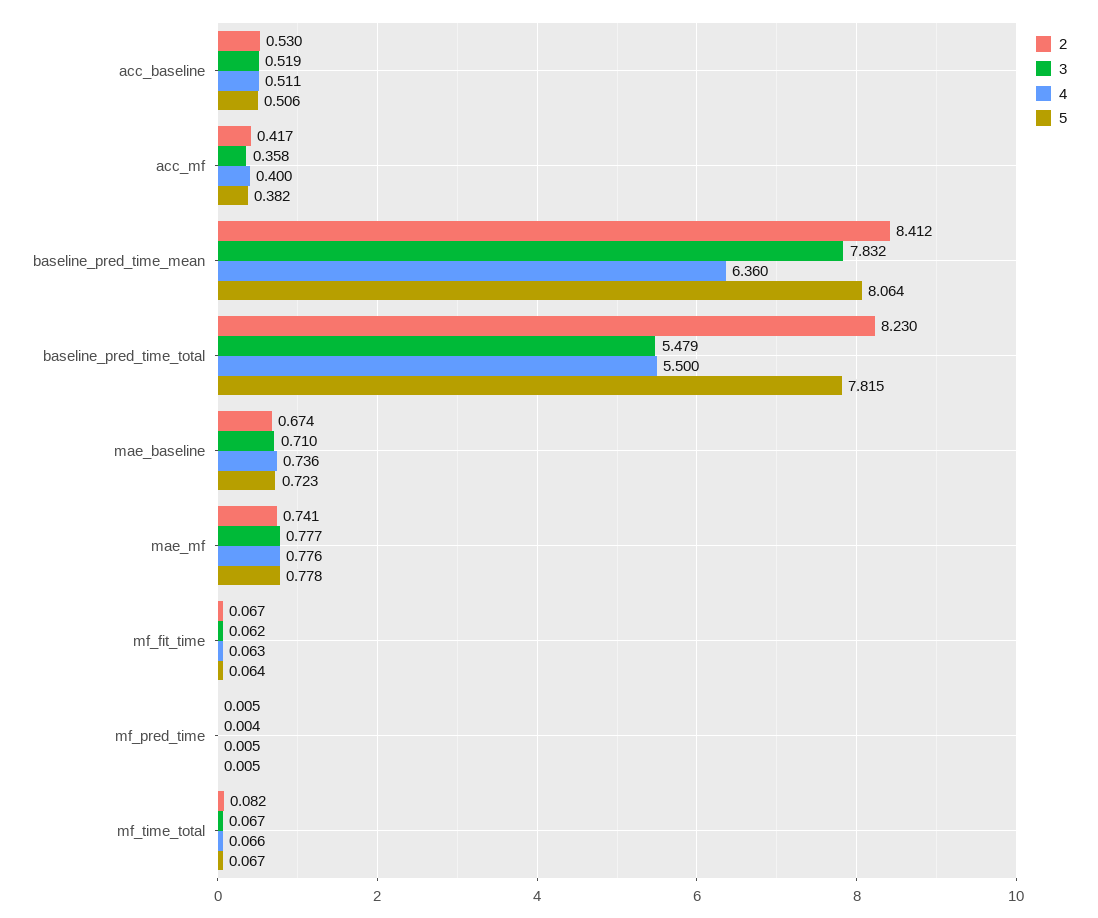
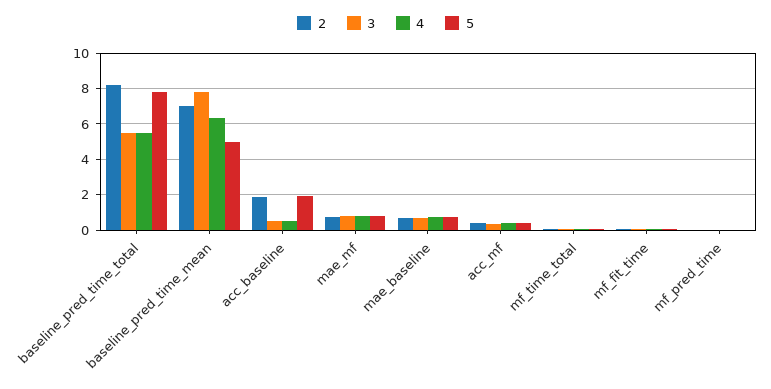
2, acc_baseline: 0.53 -> 2
5, acc_baseline: 0.506 -> 2
2, baseline_pred_time_mean: 8.412 -> 7
5, baseline_pred_time_mean: 8.064 -> 5

